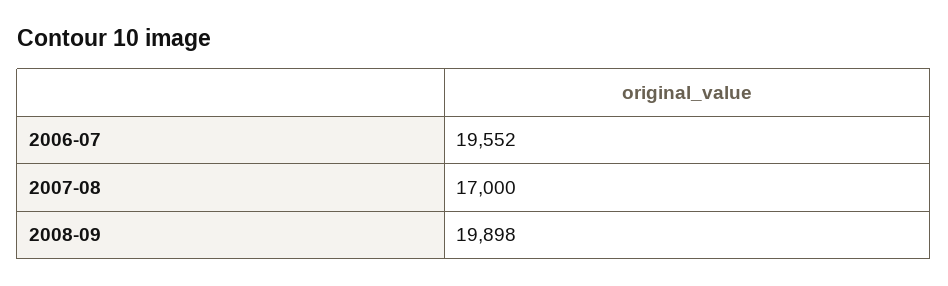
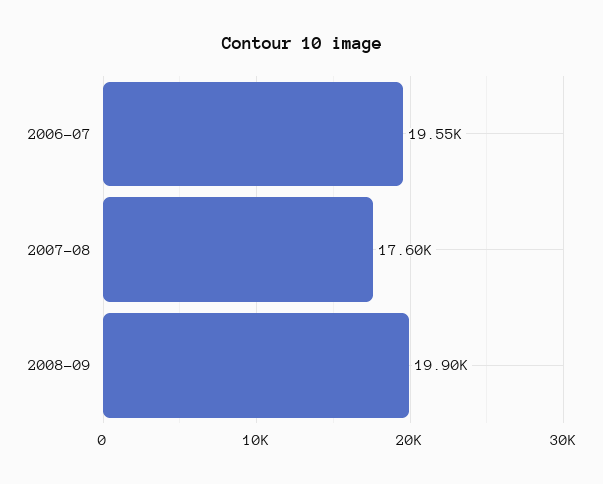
2007-08: 17000 -> 17600

